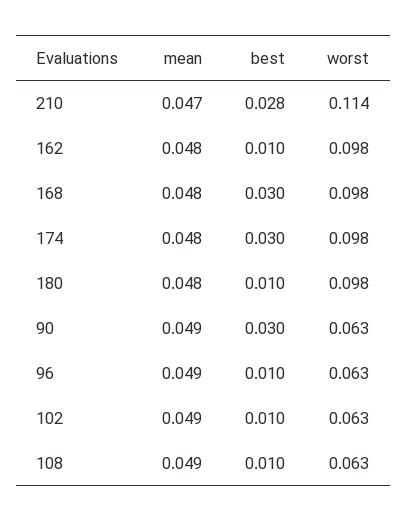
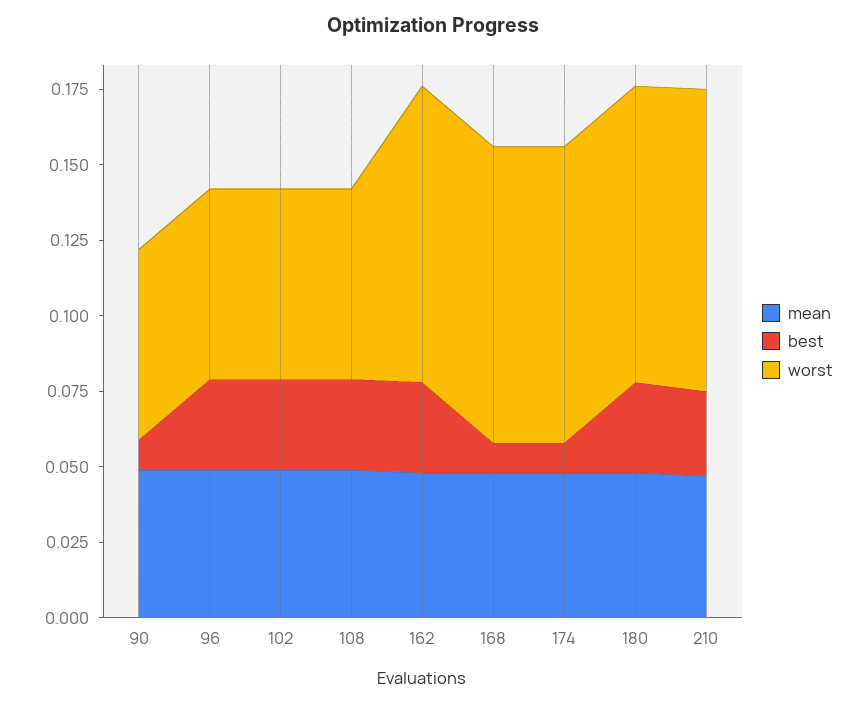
worst, 210: 0.114 -> 0.1
best, 162: 0.01 -> 0.03
best, 168: 0.03 -> 0.01
best, 174: 0.03 -> 0.01
best, 180: 0.01 -> 0.03
best, 90: 0.03 -> 0.01
best, 96: 0.01 -> 0.03
best, 102: 0.01 -> 0.03
best, 108: 0.01 -> 0.03

